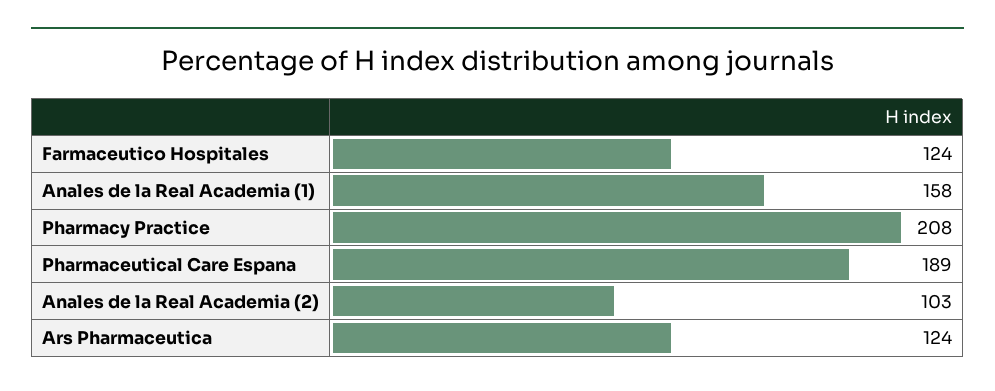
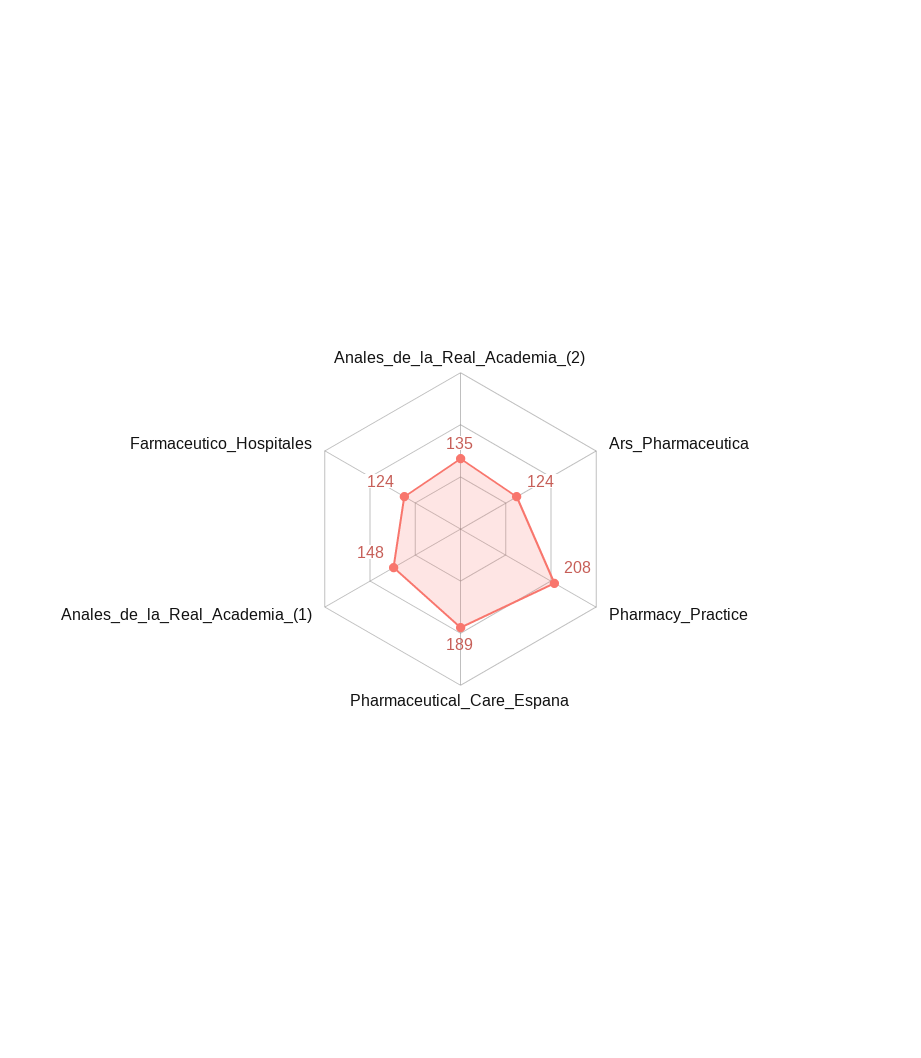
Anales de la Real Academia (1): 158 -> 148
Anales de la Real Academia (2): 103 -> 135

